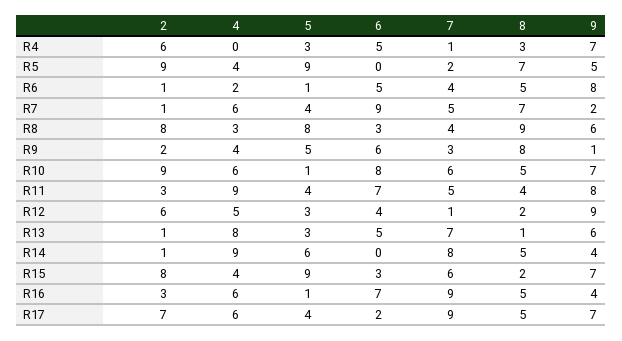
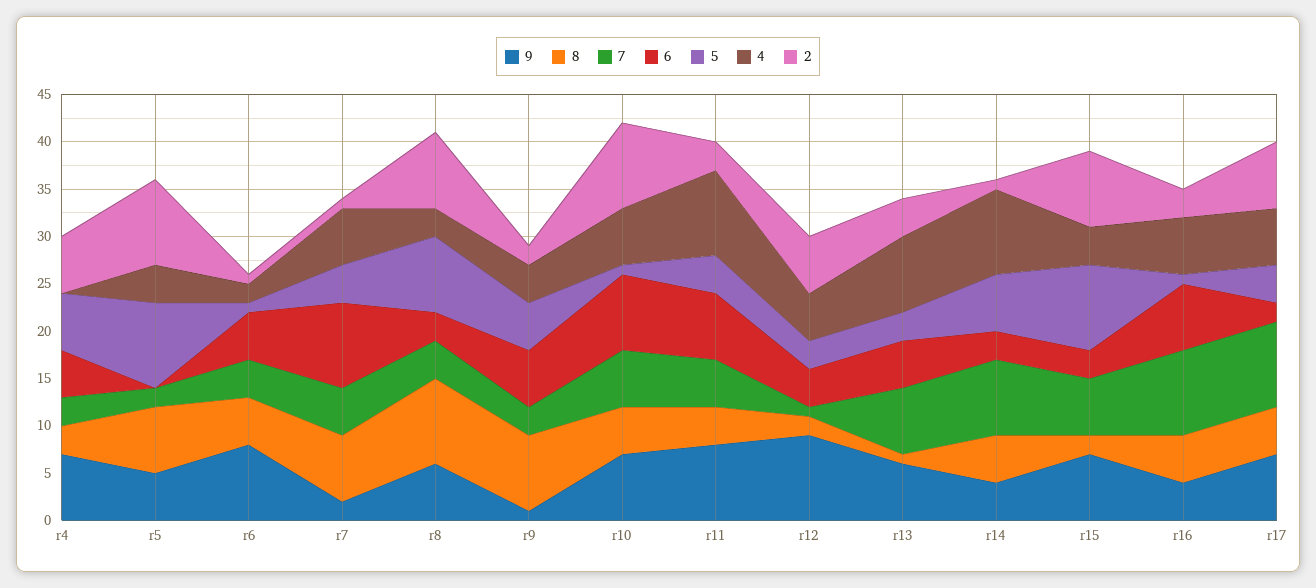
5, R4: 3 -> 6
7, R4: 1 -> 3
2, R13: 1 -> 4
6, R14: 0 -> 3

